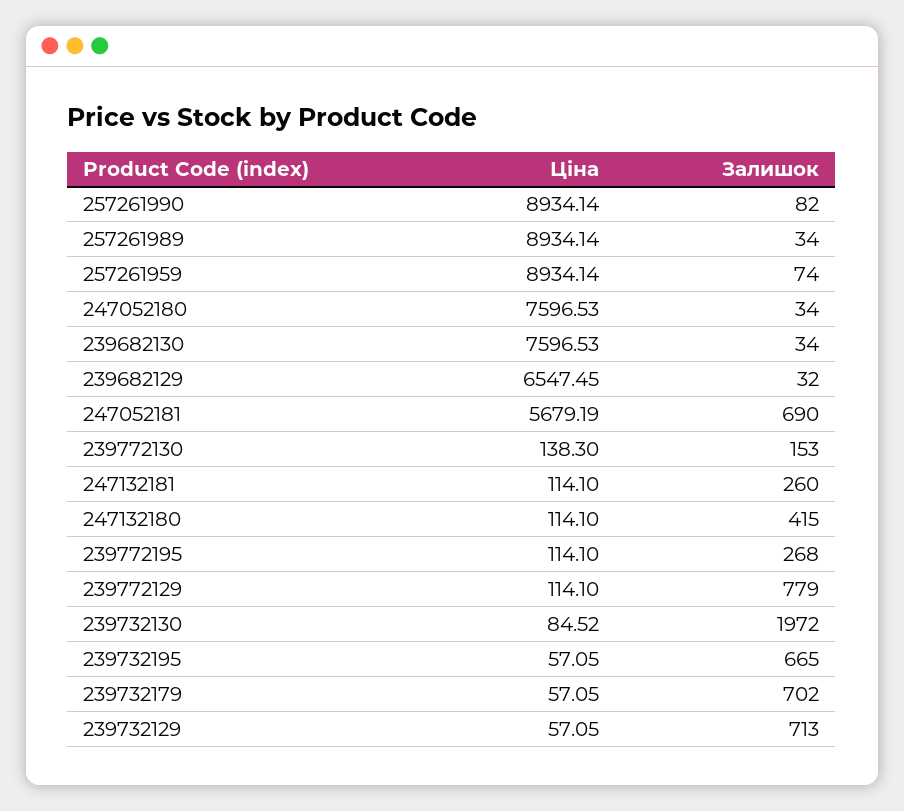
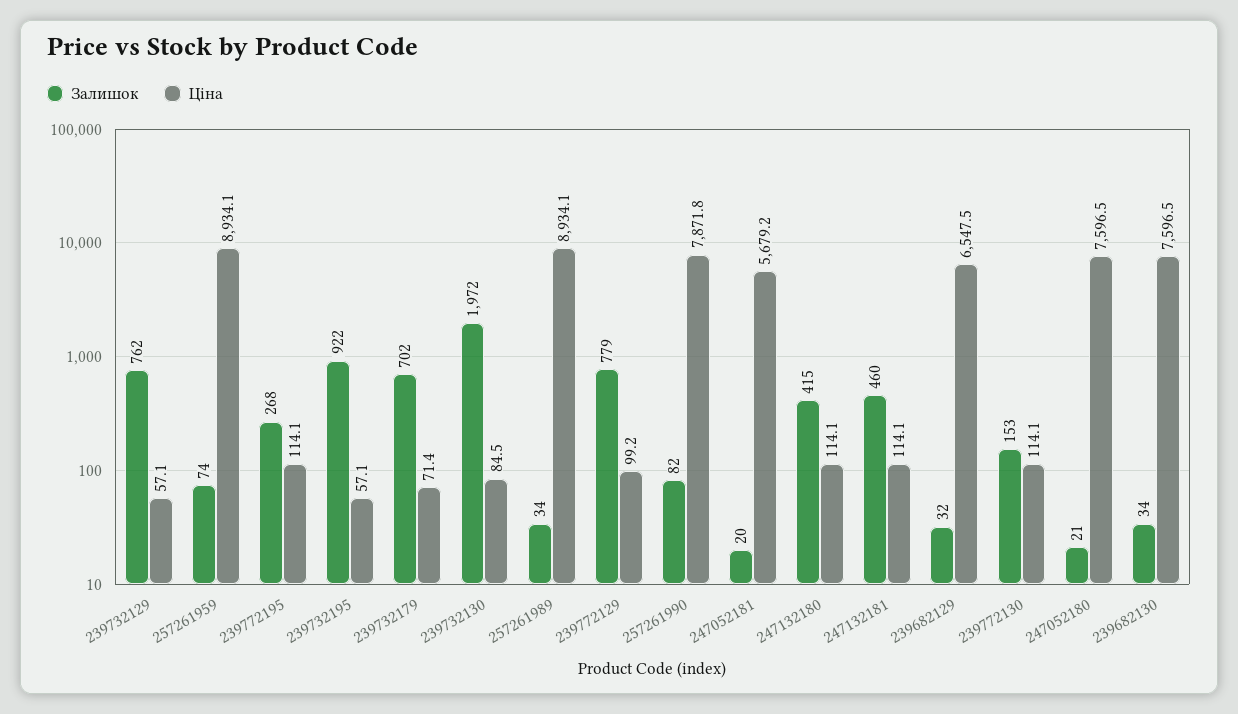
Ціна, 257261990: 8934.14 -> 7871.8
Залишок, 247052180: 34 -> 21
Залишок, 247052181: 690 -> 20
Ціна, 239772130: 138.3 -> 114.1
Залишок, 247132181: 260 -> 460
Ціна, 239772129: 114.1 -> 99.2
Залишок, 239732195: 665 -> 922
Ціна, 239732179: 57.05 -> 71.4
Залишок, 239732129: 713 -> 762

